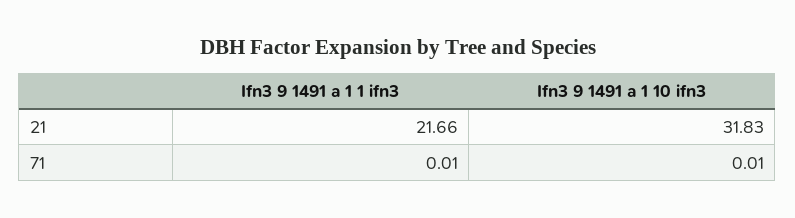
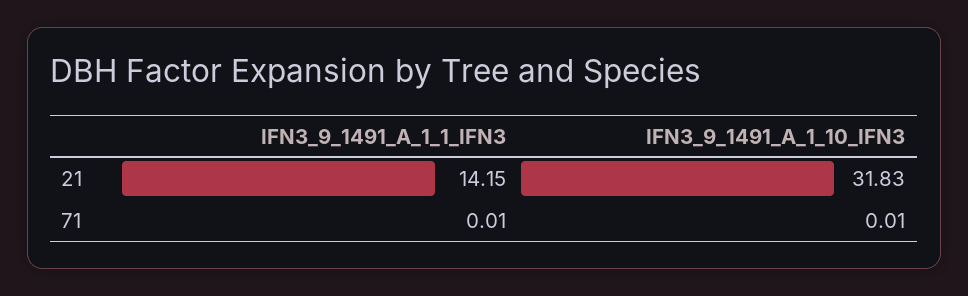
Ifn3 9 1491 a 1 1 ifn3, 21: 21.66 -> 14.15

